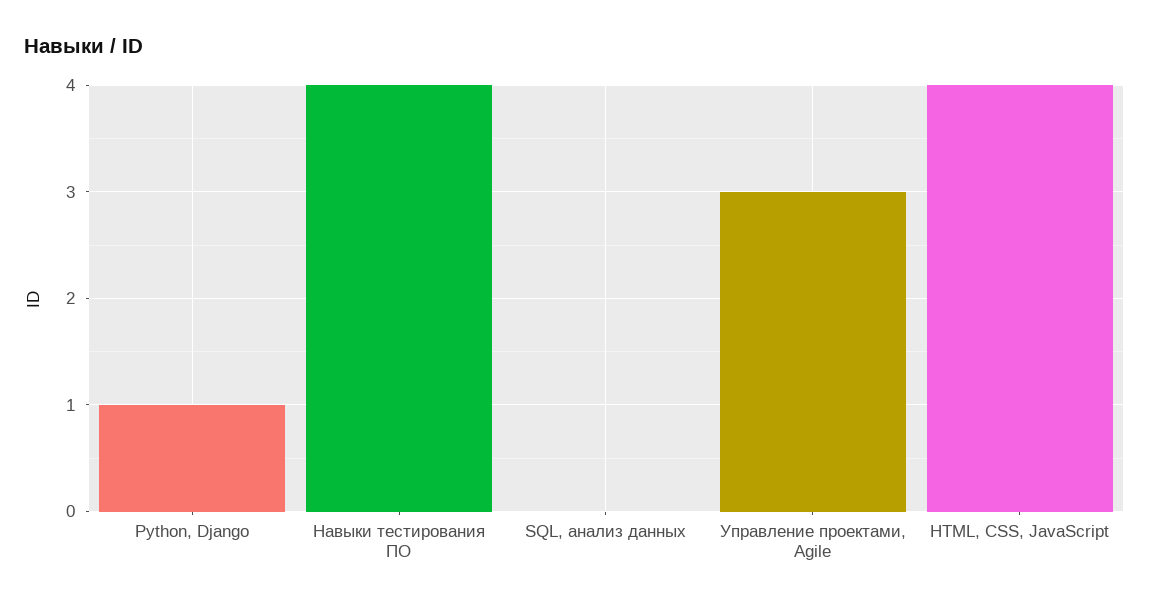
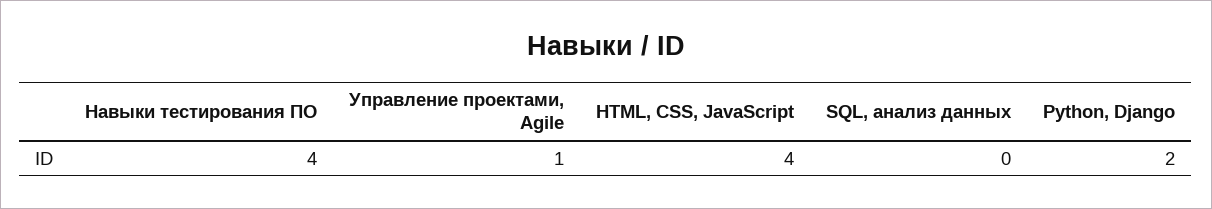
Python, Django: 1 -> 2
Управление проектами, Agile: 3 -> 1

